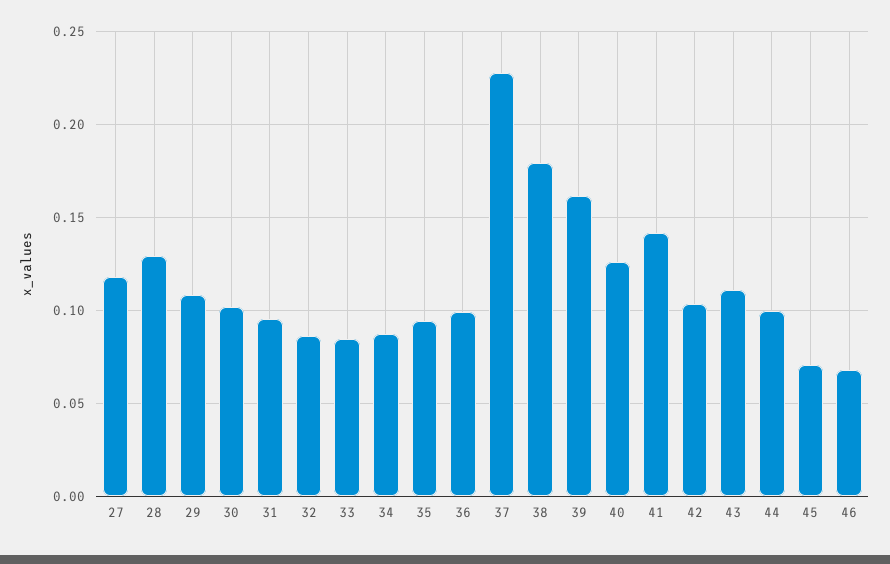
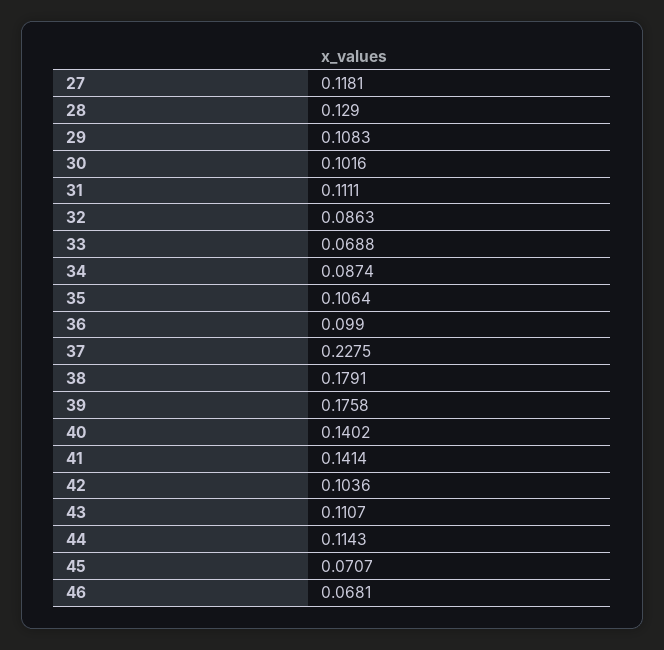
31: 0.095 -> 0.1111
33: 0.085 -> 0.0688
35: 0.095 -> 0.1064
39: 0.16 -> 0.1758
40: 0.125 -> 0.1402
44: 0.1 -> 0.1143

